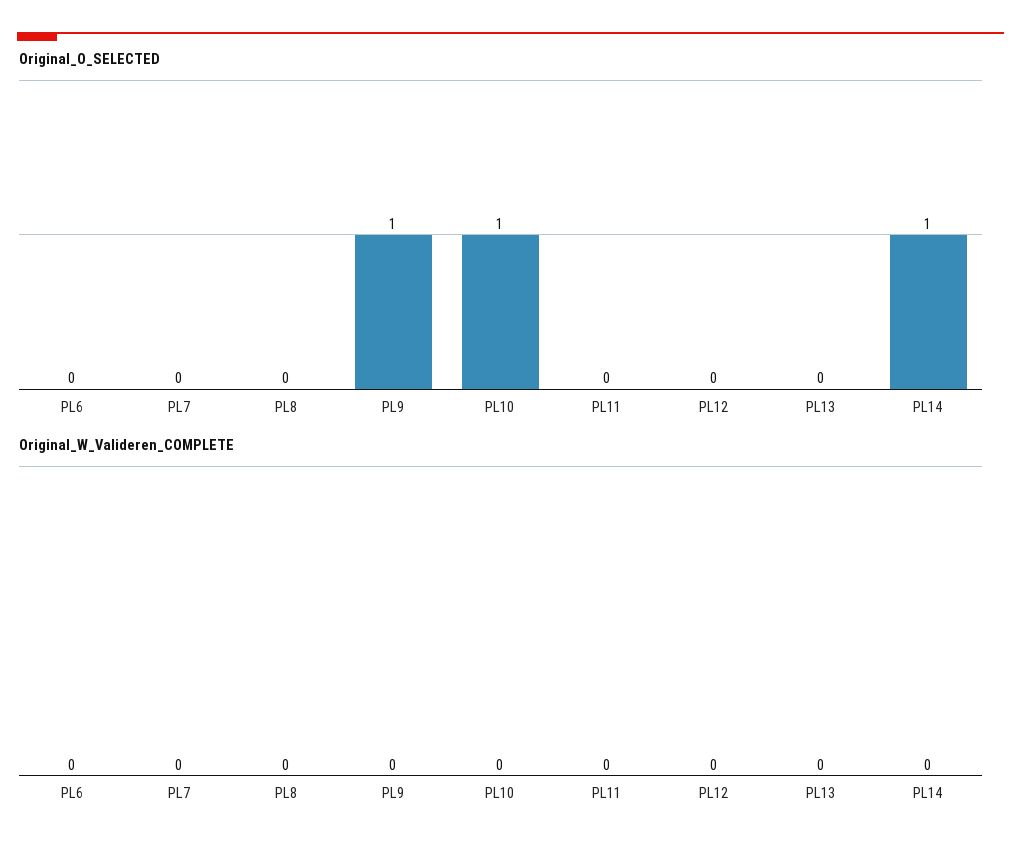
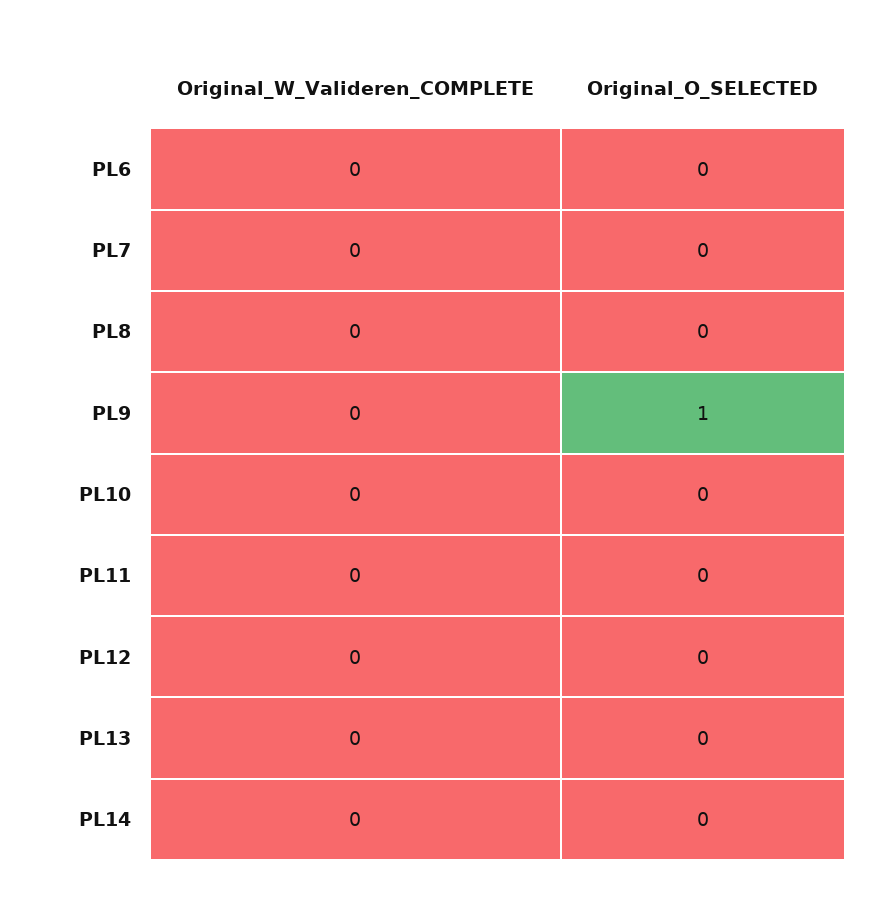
Original_O_SELECTED, PL10: 1 -> 0
Original_O_SELECTED, PL14: 1 -> 0

